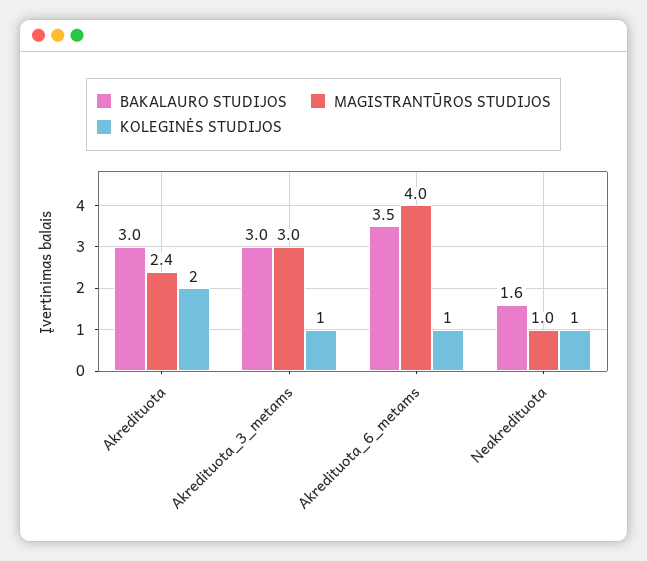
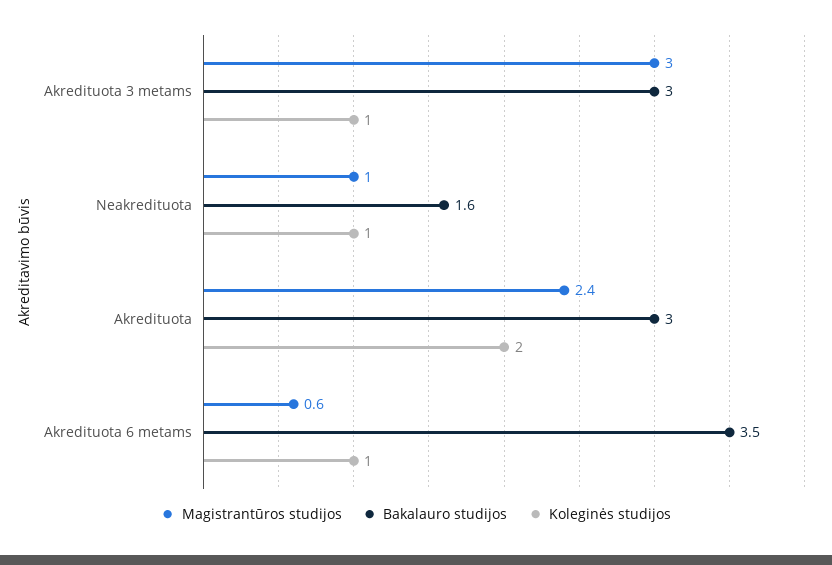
MAGISTRANTŪROS STUDIJOS, Akredituota_6_metams: 4 -> 0.6

